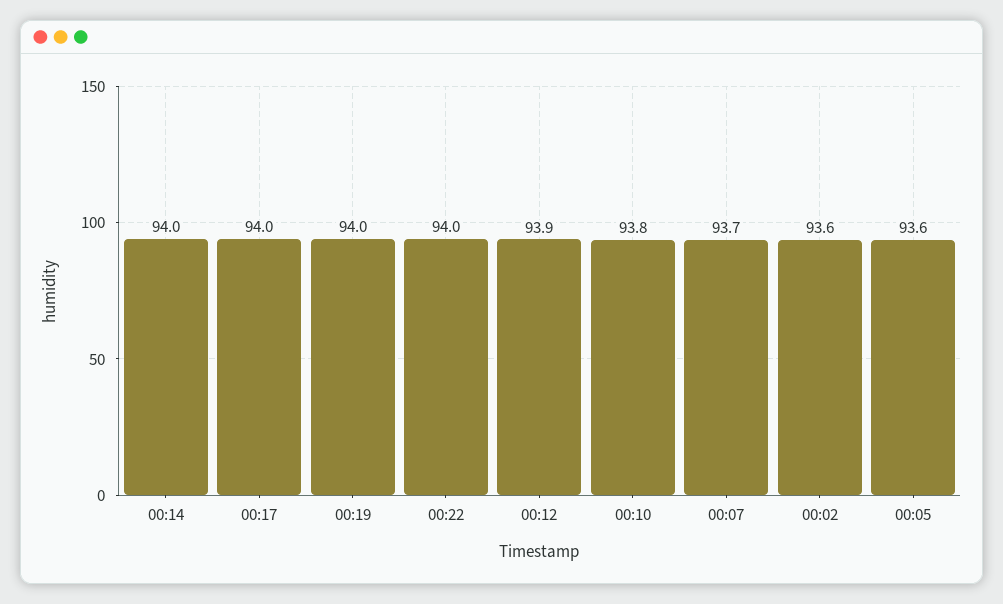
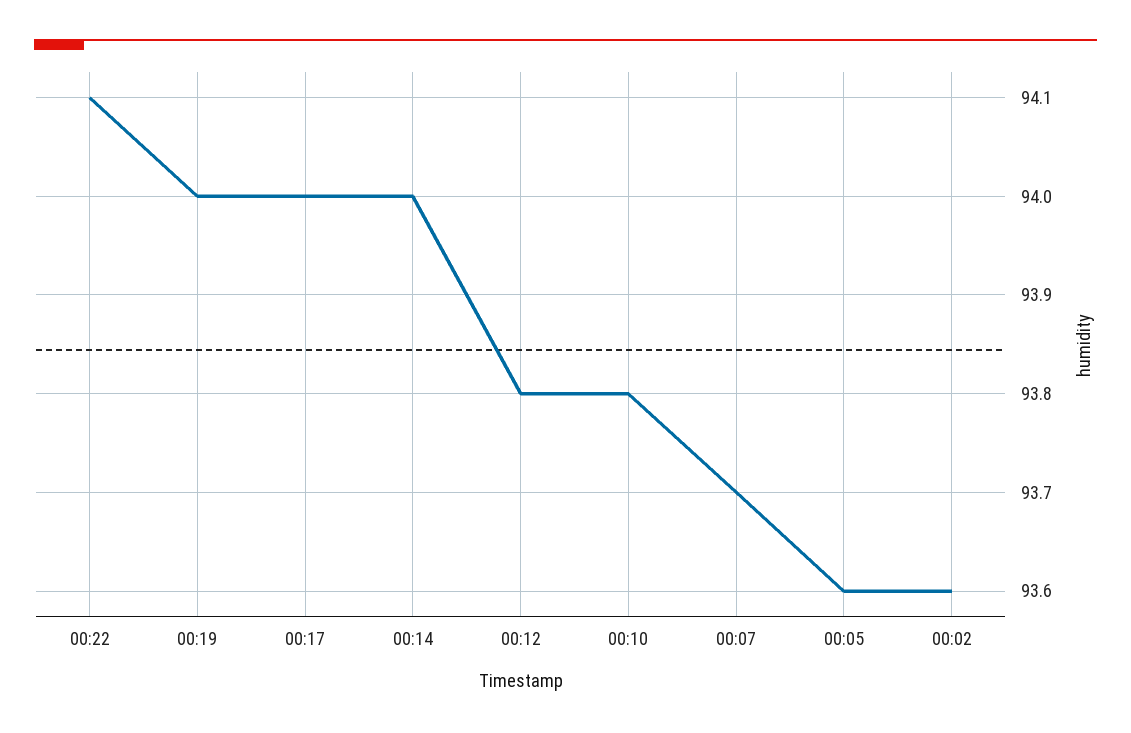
00:22: 94 -> 94.1
00:12: 93.9 -> 93.8

